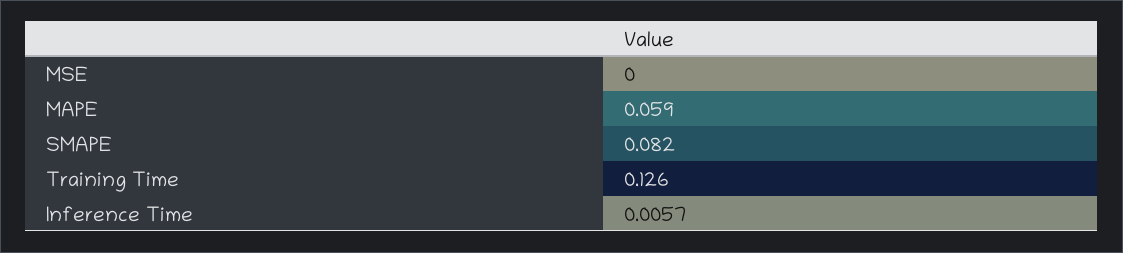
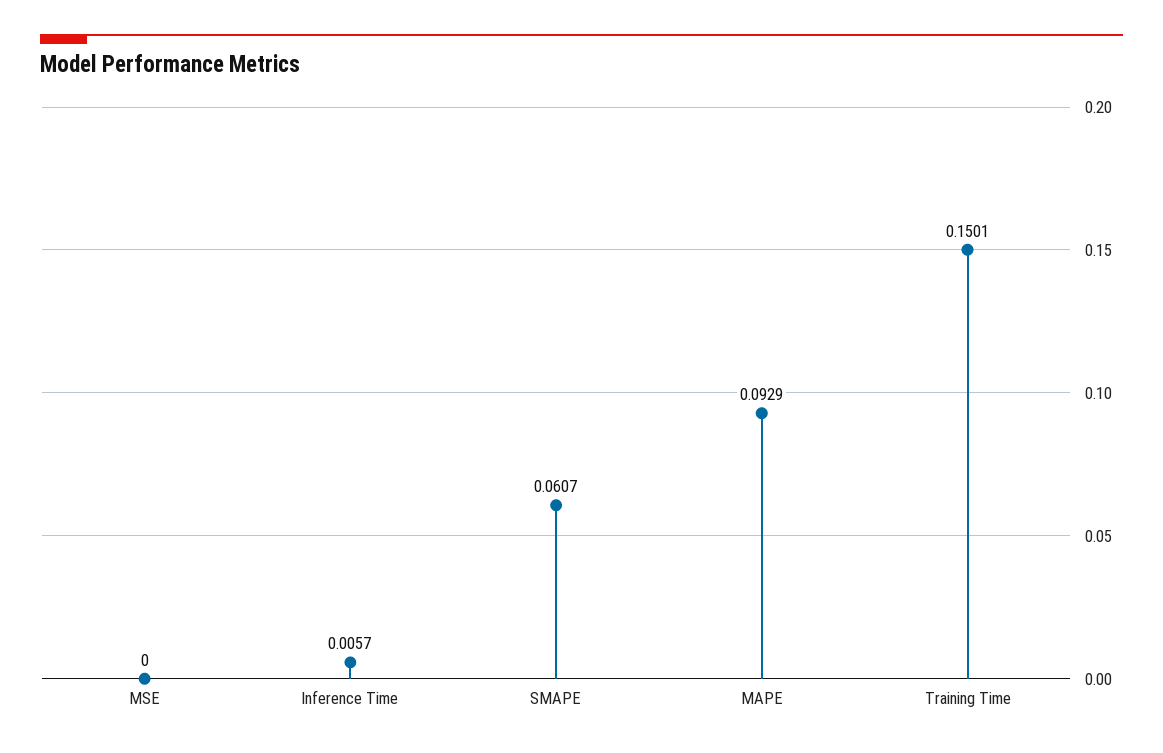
MAPE: 0.059 -> 0.0929
SMAPE: 0.082 -> 0.0607
Training Time: 0.126 -> 0.1501

